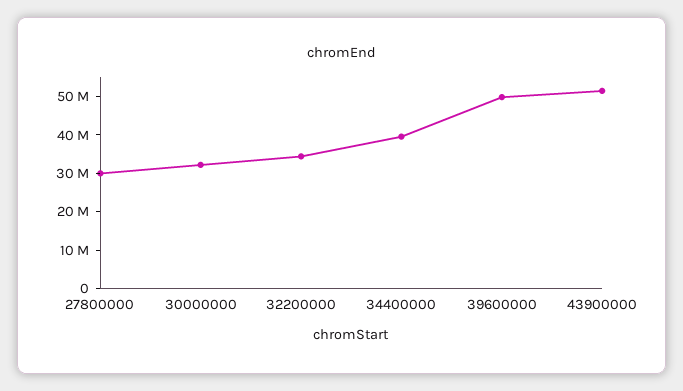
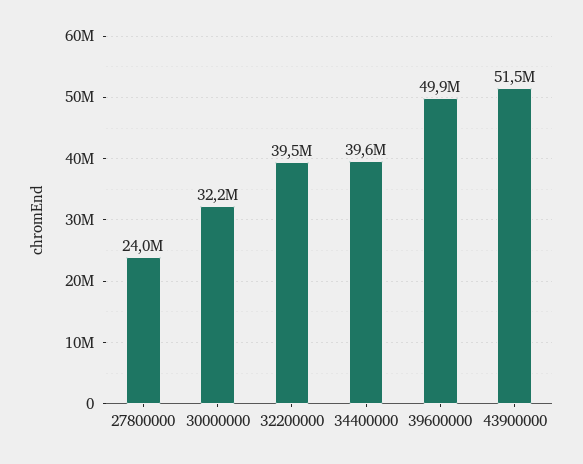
27800000: 30000000 -> 24000000
32200000: 35000000 -> 39500000

